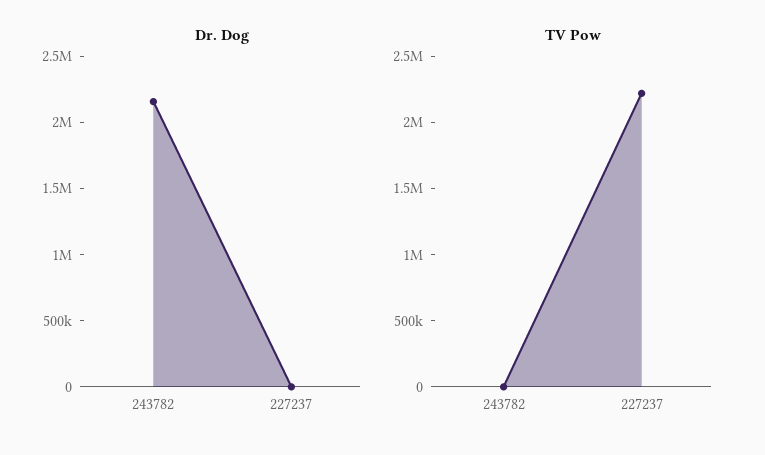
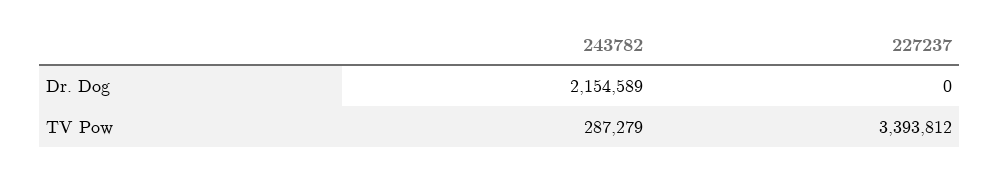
TV Pow, 243782: 0 -> 287279
TV Pow, 227237: 2200000 -> 3393812

